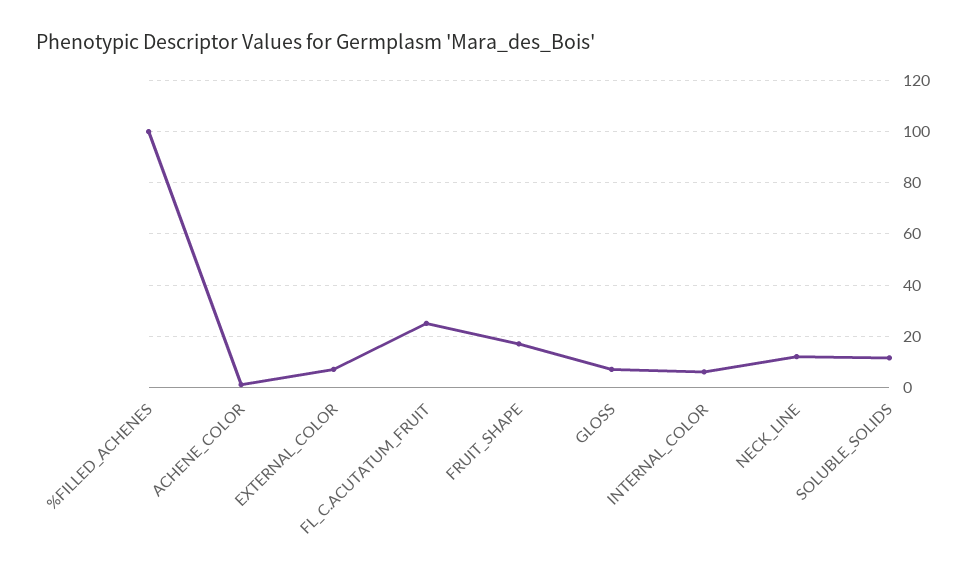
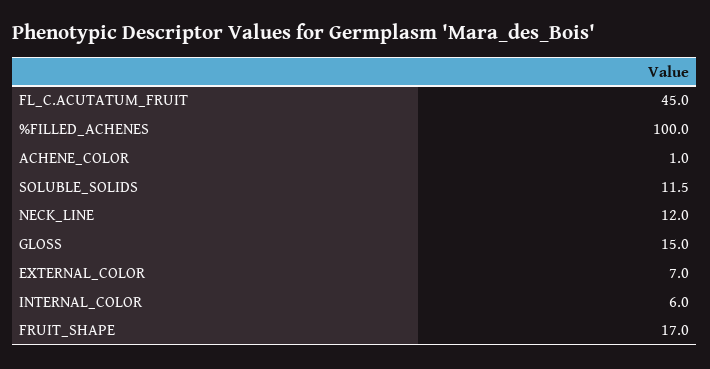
FL_C.ACUTATUM_FRUIT: 25 -> 45
GLOSS: 7.5 -> 15

